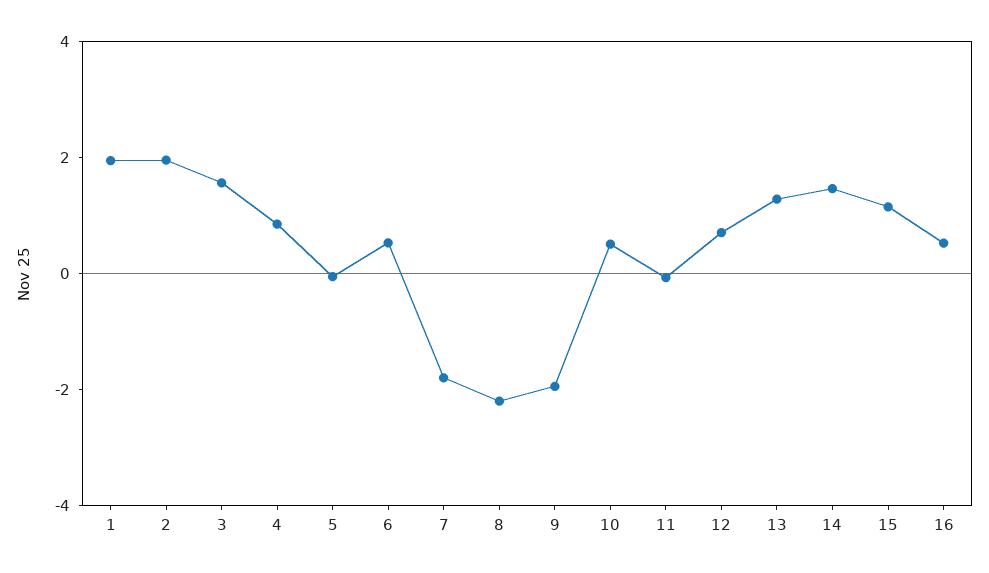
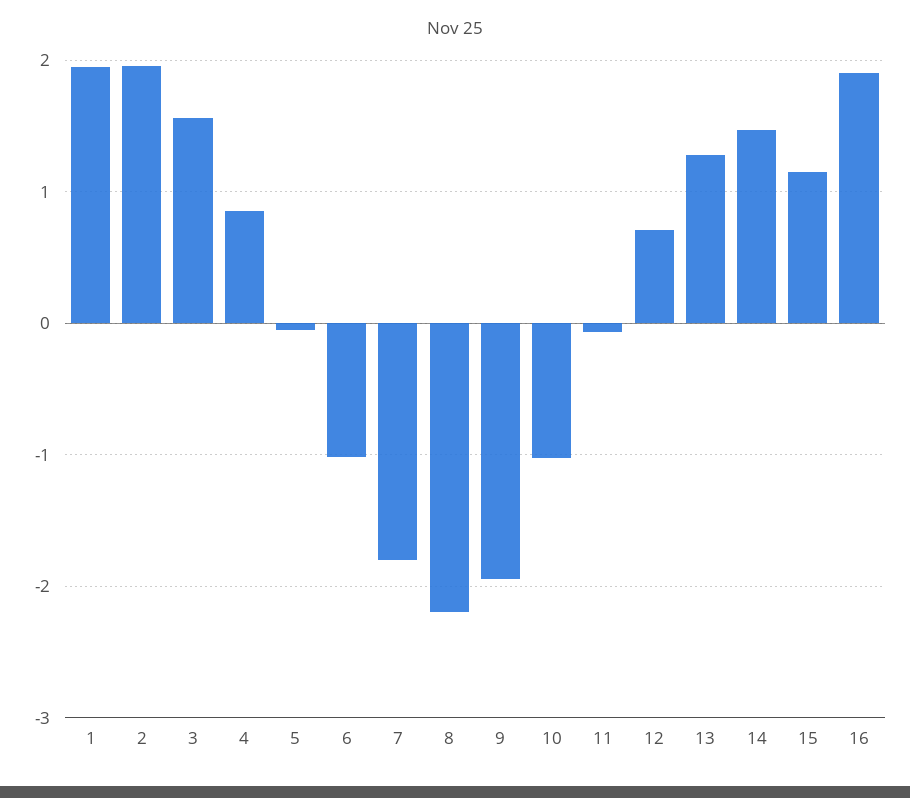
6: 0.5 -> -1
10: 0.5 -> -1
16: 0.5 -> 1.9

